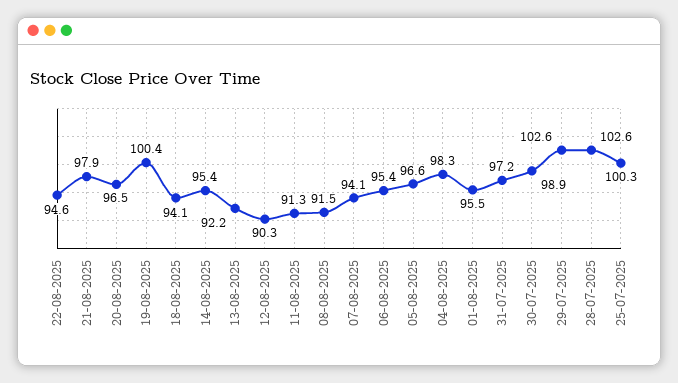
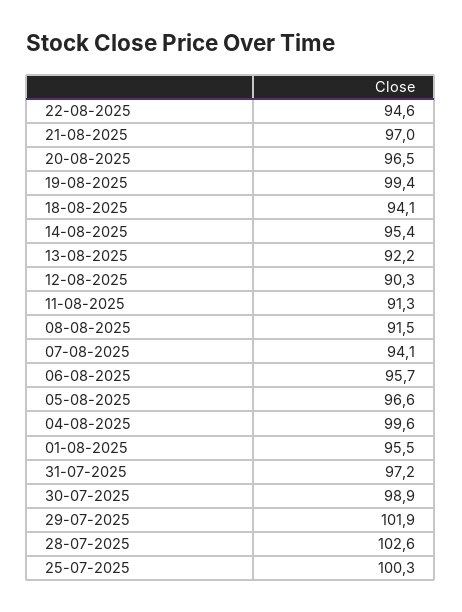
21-08-2025: 97.9 -> 97
19-08-2025: 100.4 -> 99.4
06-08-2025: 95.4 -> 95.7
04-08-2025: 98.3 -> 99.6
29-07-2025: 102.6 -> 101.9

